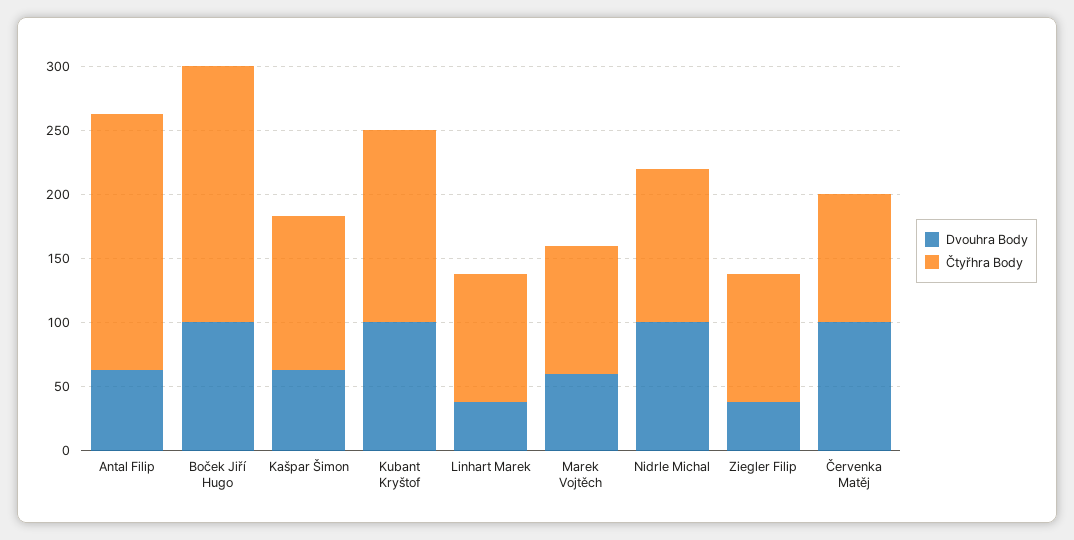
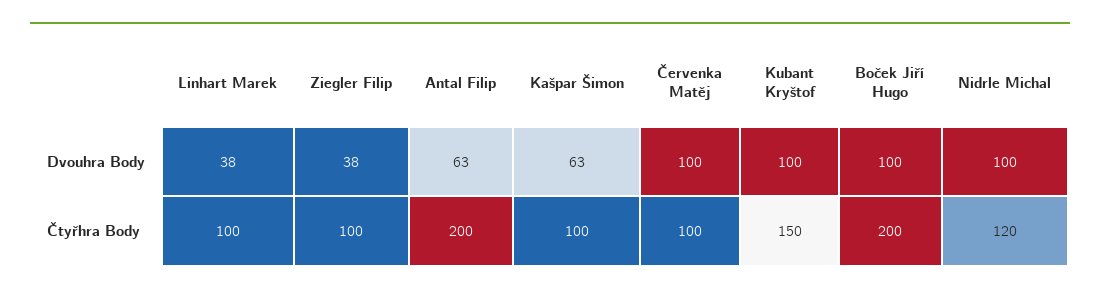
Čtyřhra Body, Kašpar Šimon: 120 -> 100
Dvouhra Body, Marek Vojtěch: 60 -> none
Čtyřhra Body, Marek Vojtěch: 100 -> none

